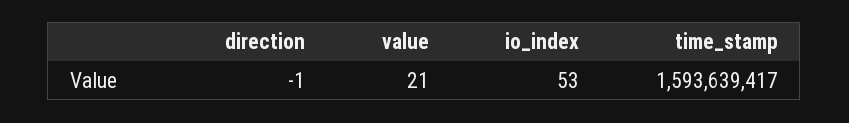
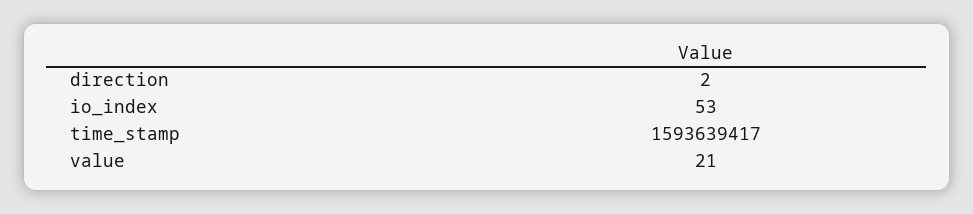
direction: -1 -> 2

